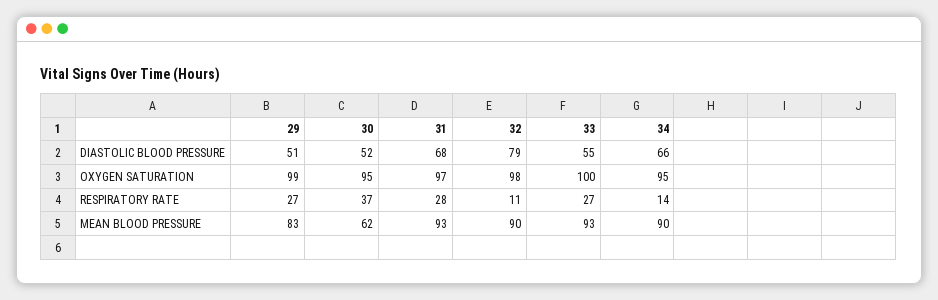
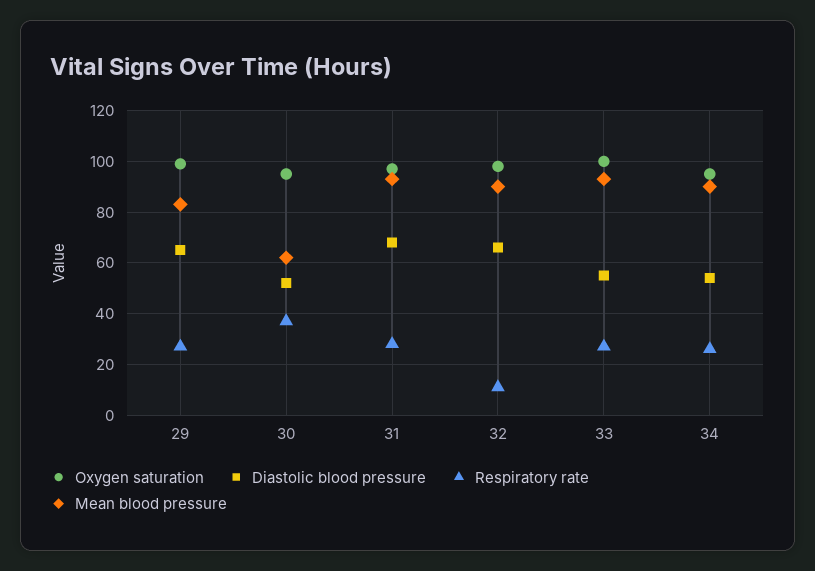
DIASTOLIC BLOOD PRESSURE, 29: 51 -> 65
DIASTOLIC BLOOD PRESSURE, 32: 79 -> 65
DIASTOLIC BLOOD PRESSURE, 34: 66 -> 55
RESPIRATORY RATE, 34: 14 -> 25

